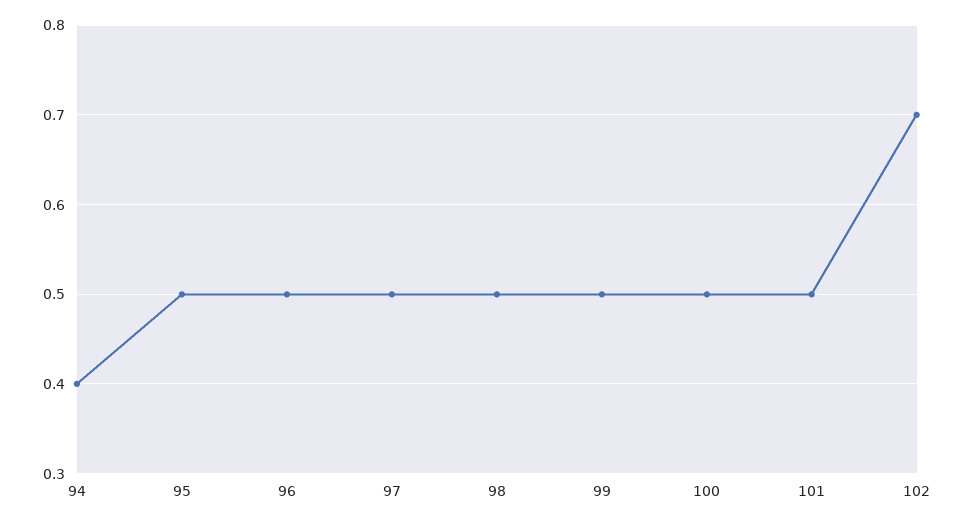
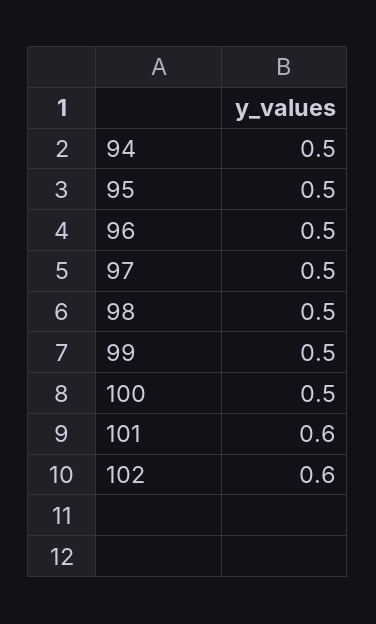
94: 0.4 -> 0.5
101: 0.5 -> 0.6
102: 0.7 -> 0.6

